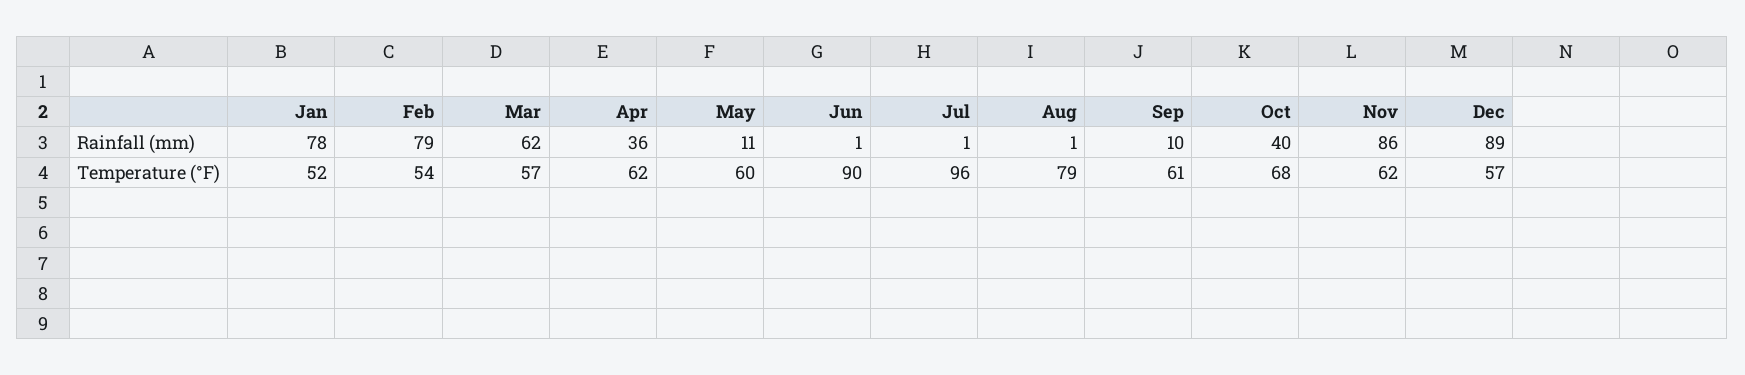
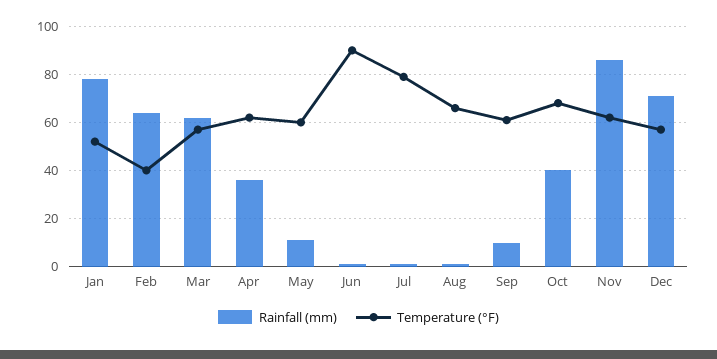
Rainfall (mm), Feb: 79 -> 65
Rainfall (mm), Dec: 89 -> 70
Temperature (°F), Feb: 54 -> 40
Temperature (°F), Jul: 96 -> 80
Temperature (°F), Aug: 79 -> 65

